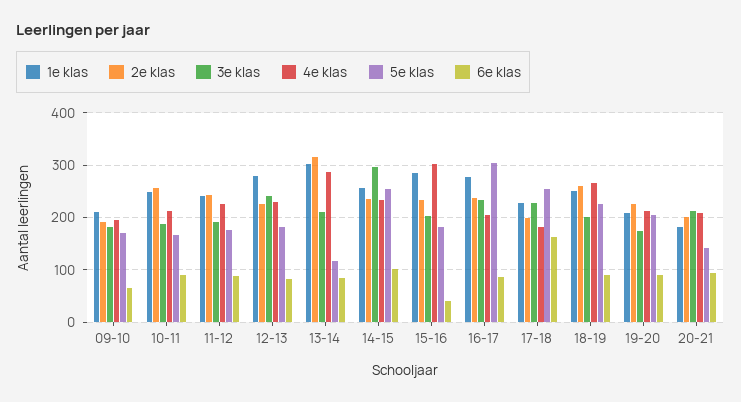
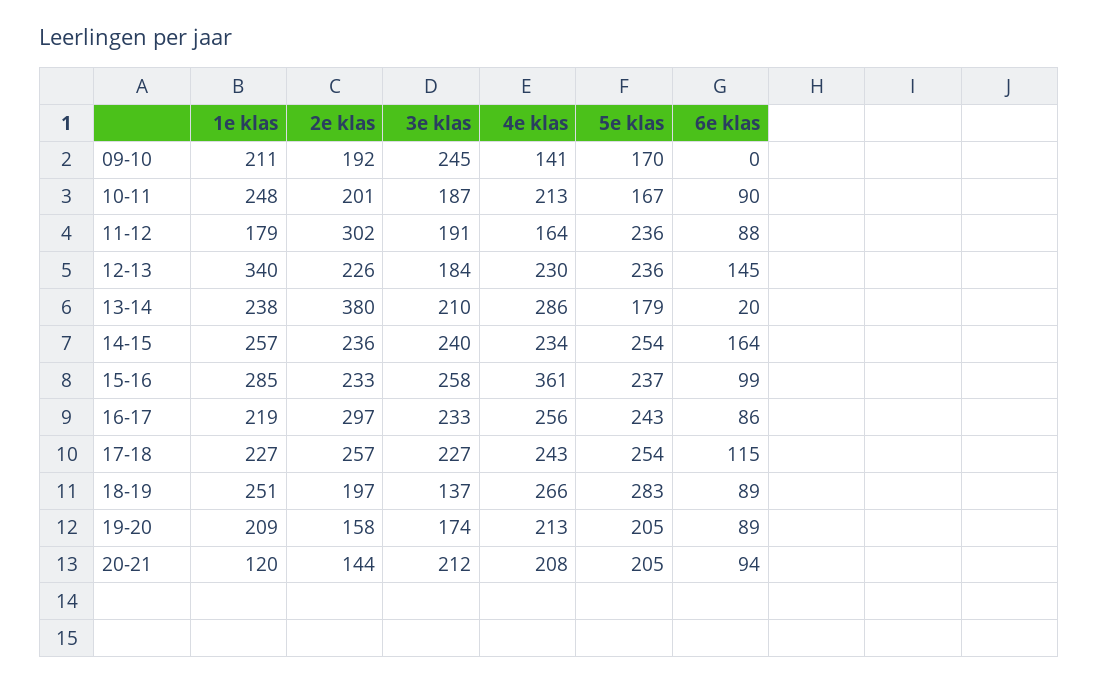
3e klas, 09-10: 180 -> 245
4e klas, 09-10: 200 -> 141
6e klas, 09-10: 60 -> 0
2e klas, 10-11: 260 -> 201
1e klas, 11-12: 240 -> 179
2e klas, 11-12: 240 -> 302
4e klas, 11-12: 220 -> 164
5e klas, 11-12: 180 -> 236
1e klas, 12-13: 280 -> 340
3e klas, 12-13: 240 -> 184
5e klas, 12-13: 180 -> 236
6e klas, 12-13: 80 -> 145
1e klas, 13-14: 300 -> 238
2e klas, 13-14: 320 -> 380
5e klas, 13-14: 120 -> 179
6e klas, 13-14: 80 -> 20
3e klas, 14-15: 300 -> 240
6e klas, 14-15: 100 -> 164
3e klas, 15-16: 200 -> 258
4e klas, 15-16: 300 -> 361
5e klas, 15-16: 180 -> 237
6e klas, 15-16: 40 -> 99
1e klas, 16-17: 280 -> 219
2e klas, 16-17: 240 -> 297
4e klas, 16-17: 200 -> 256
5e klas, 16-17: 300 -> 243
2e klas, 17-18: 200 -> 257
4e klas, 17-18: 180 -> 243
6e klas, 17-18: 160 -> 115
2e klas, 18-19: 260 -> 197
3e klas, 18-19: 200 -> 137
5e klas, 18-19: 220 -> 283
2e klas, 19-20: 220 -> 158
1e klas, 20-21: 180 -> 120
2e klas, 20-21: 200 -> 144
5e klas, 20-21: 140 -> 205

